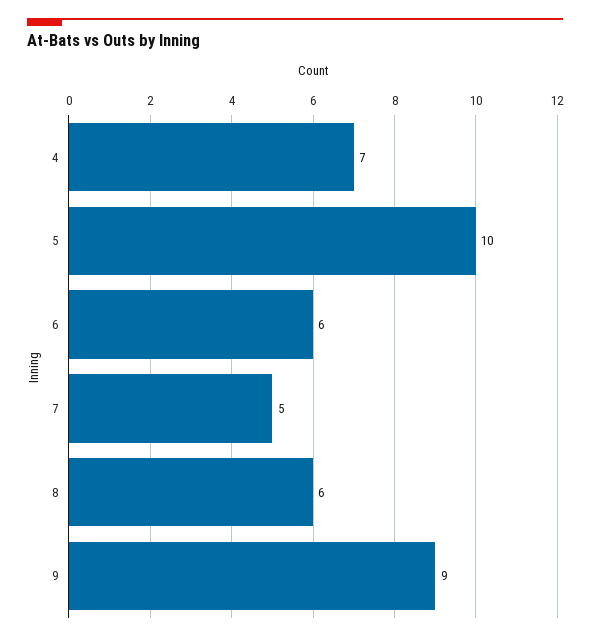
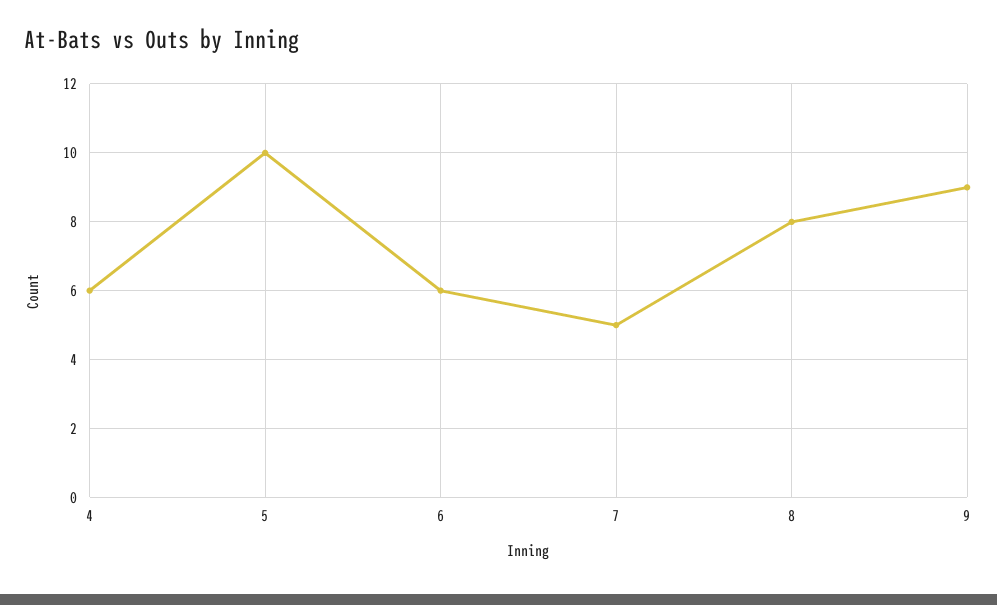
4: 7 -> 6
8: 6 -> 8

